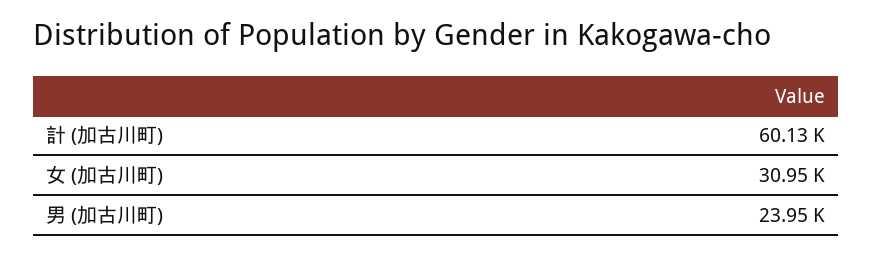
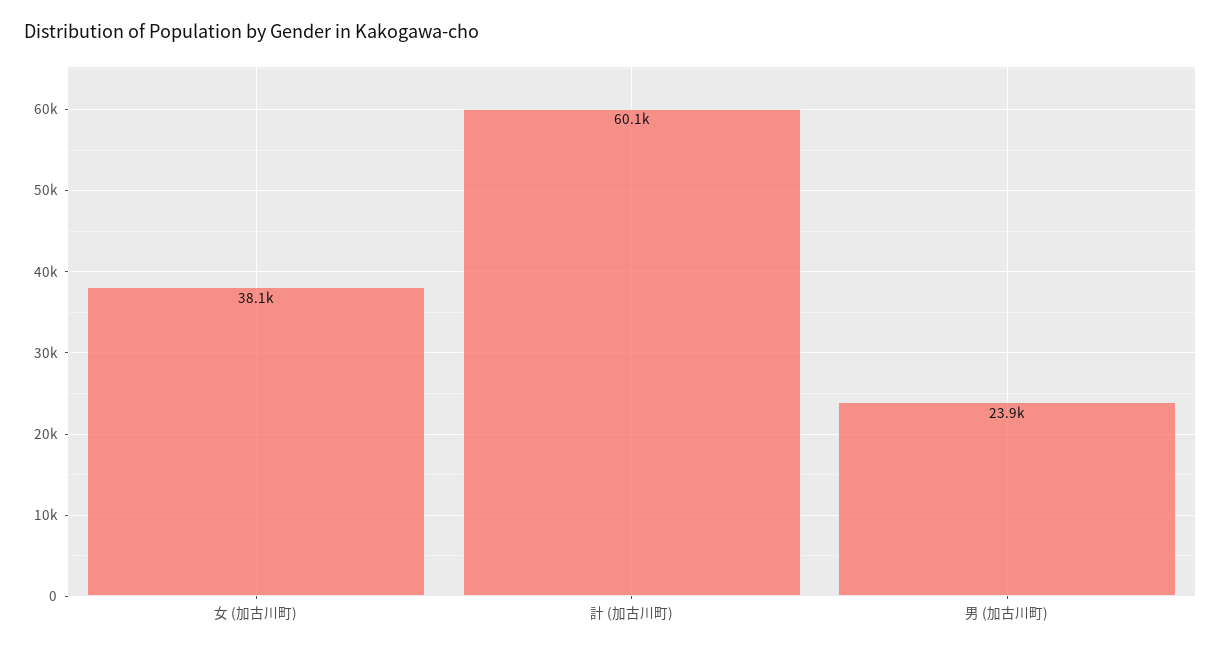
女 (加古川町): 30950 -> 38100

